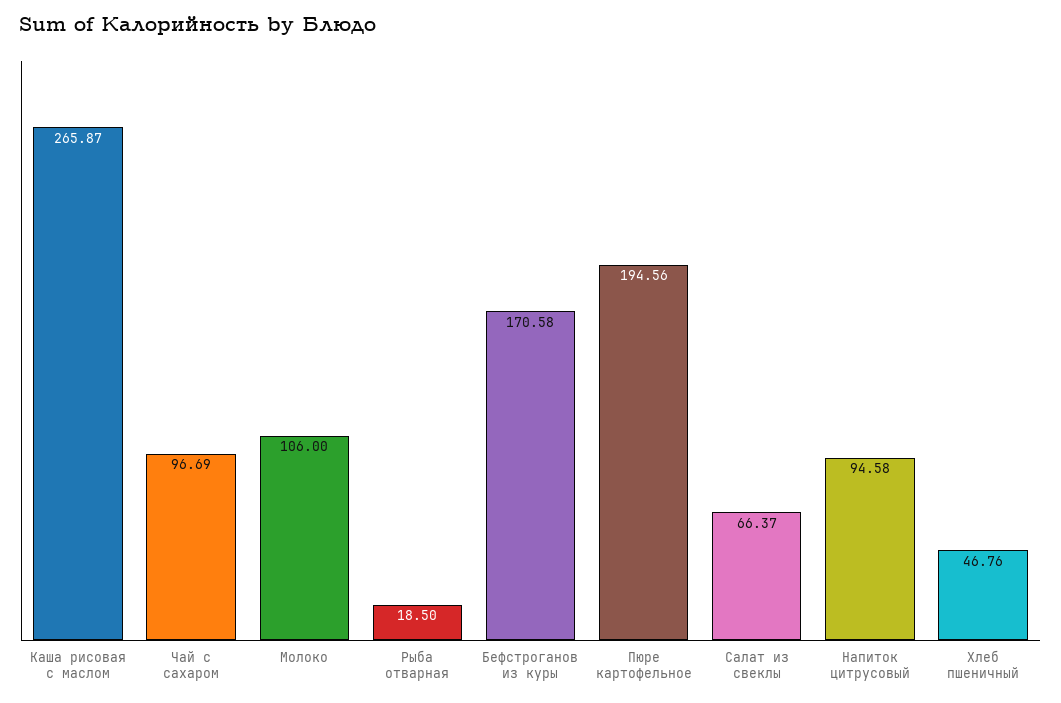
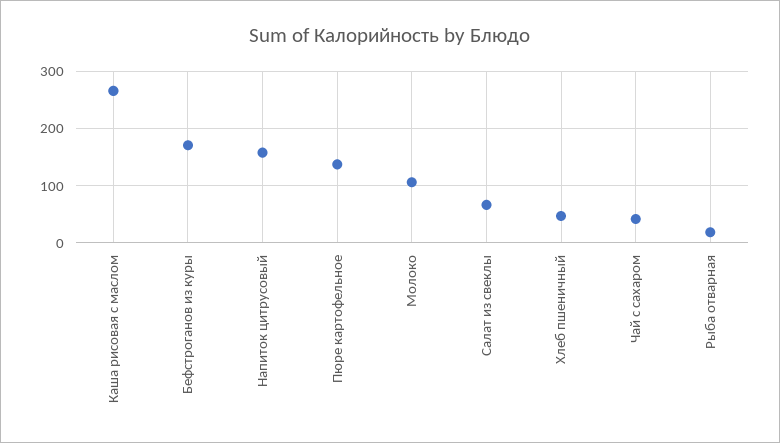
Чай с сахаром: 96.69 -> 40
Пюре картофельное: 194.56 -> 140
Напиток цитрусовый: 94.58 -> 160

